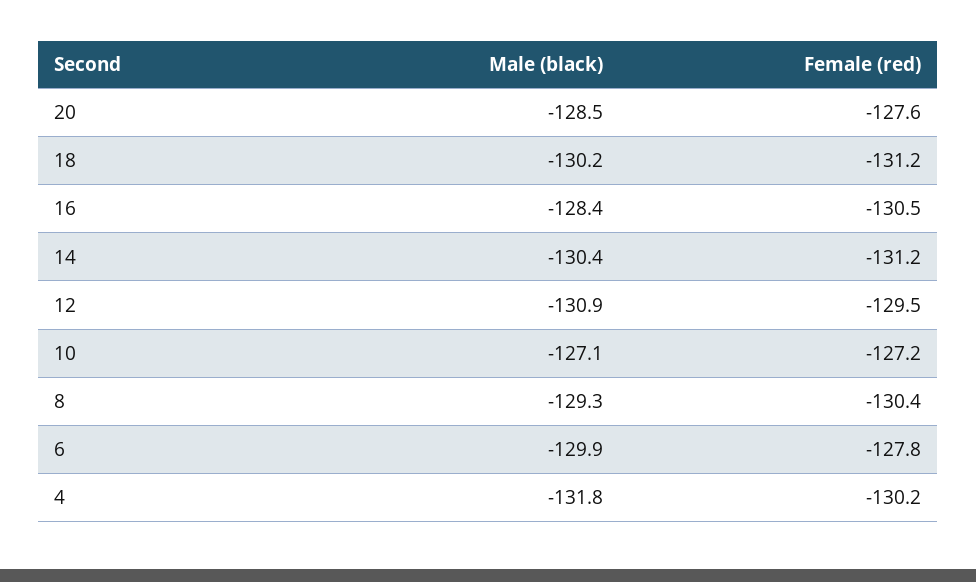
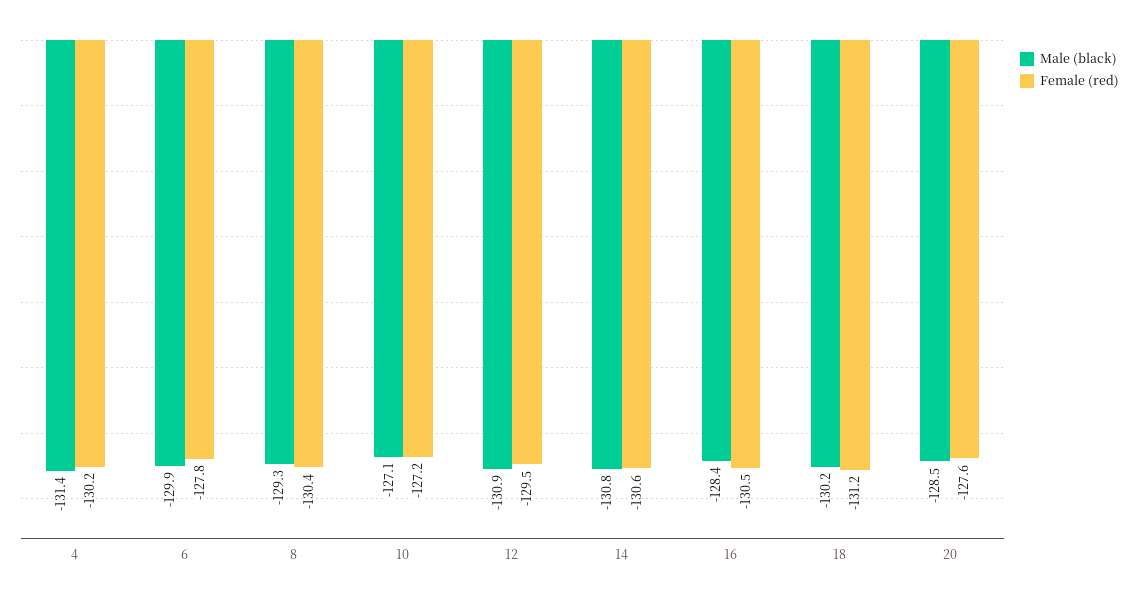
Male (black), 14: -130.4 -> -130.8
Female (red), 14: -131.2 -> -130.6
Male (black), 4: -131.8 -> -131.4

